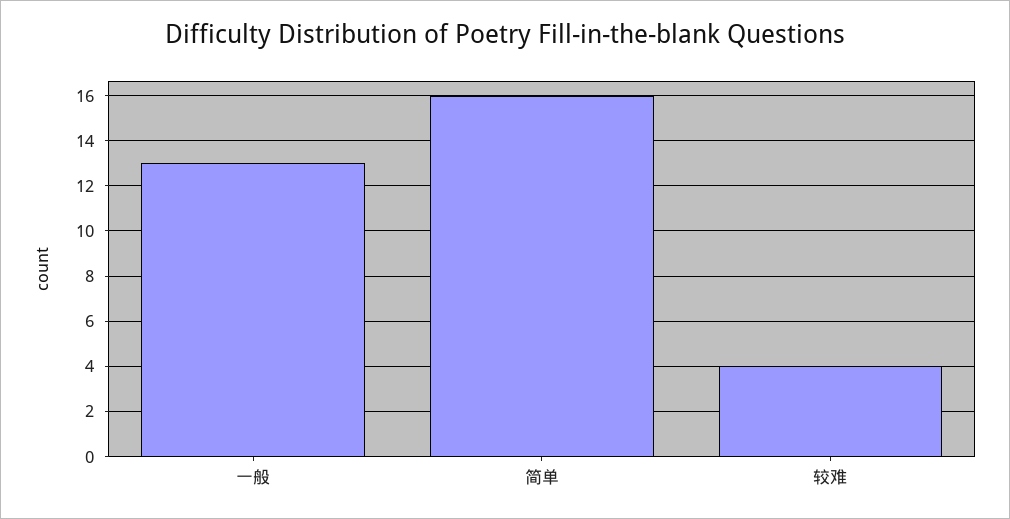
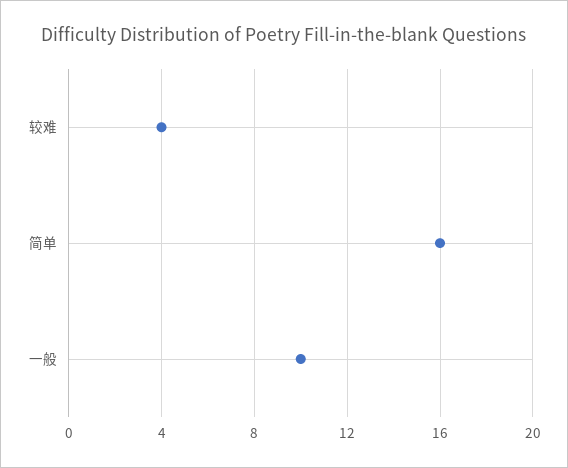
一般: 13 -> 10

